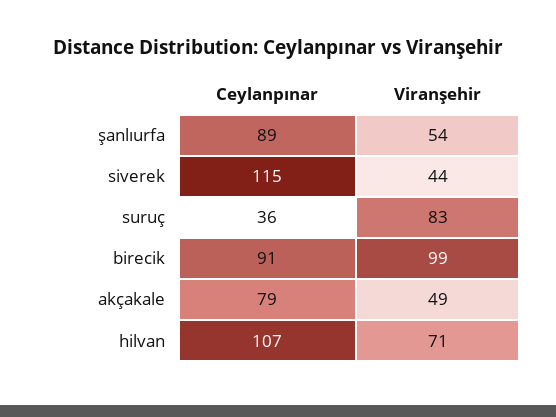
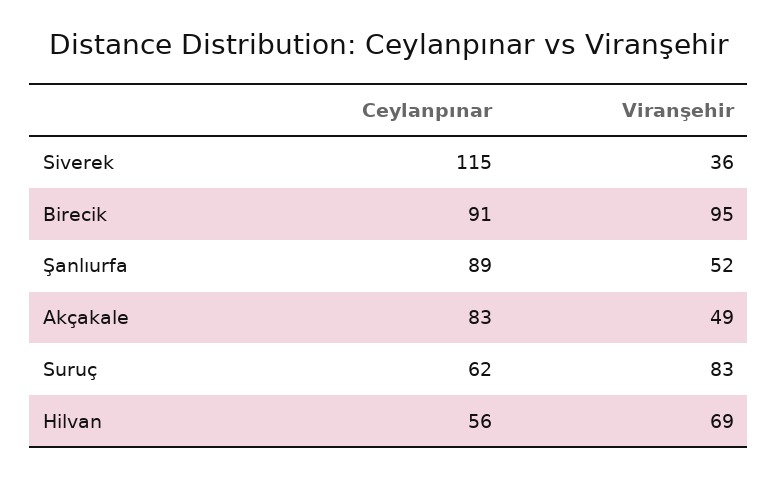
Viranşehir, şanlıurfa: 54 -> 52
Viranşehir, siverek: 44 -> 36
Ceylanpınar, suruç: 36 -> 62
Viranşehir, birecik: 99 -> 95
Ceylanpınar, akçakale: 79 -> 83
Ceylanpınar, hilvan: 107 -> 56
Viranşehir, hilvan: 71 -> 69

